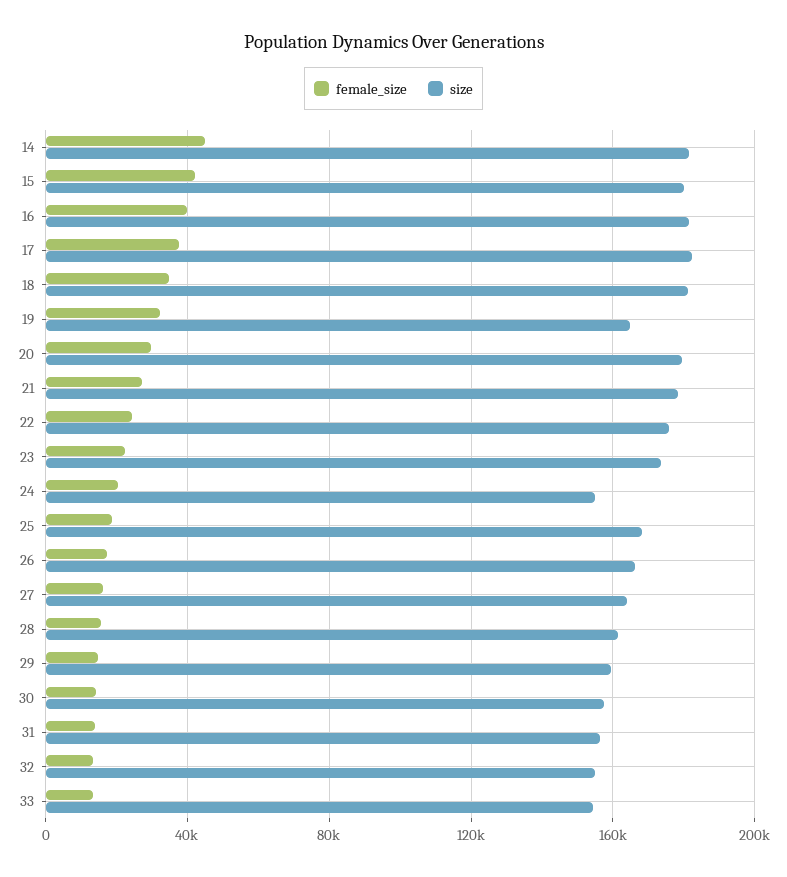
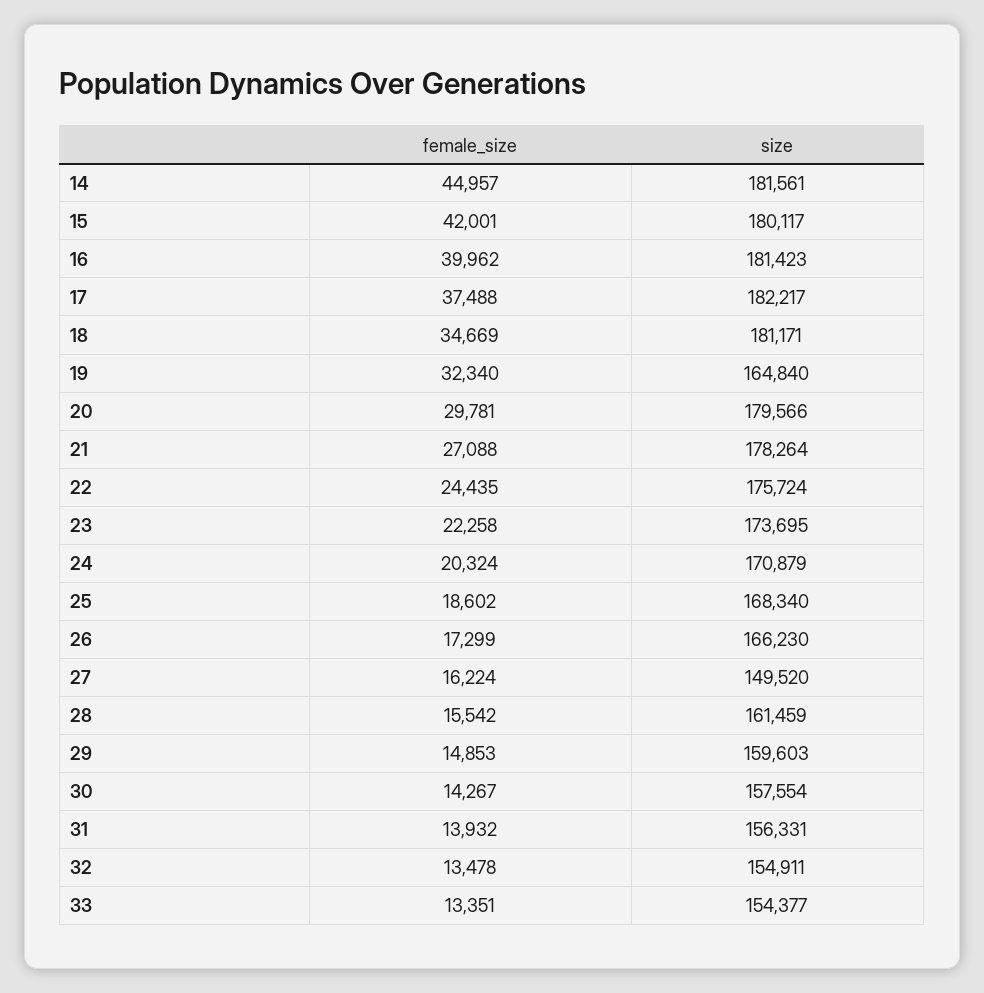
size, 24: 155000 -> 170879
size, 27: 165000 -> 149520

